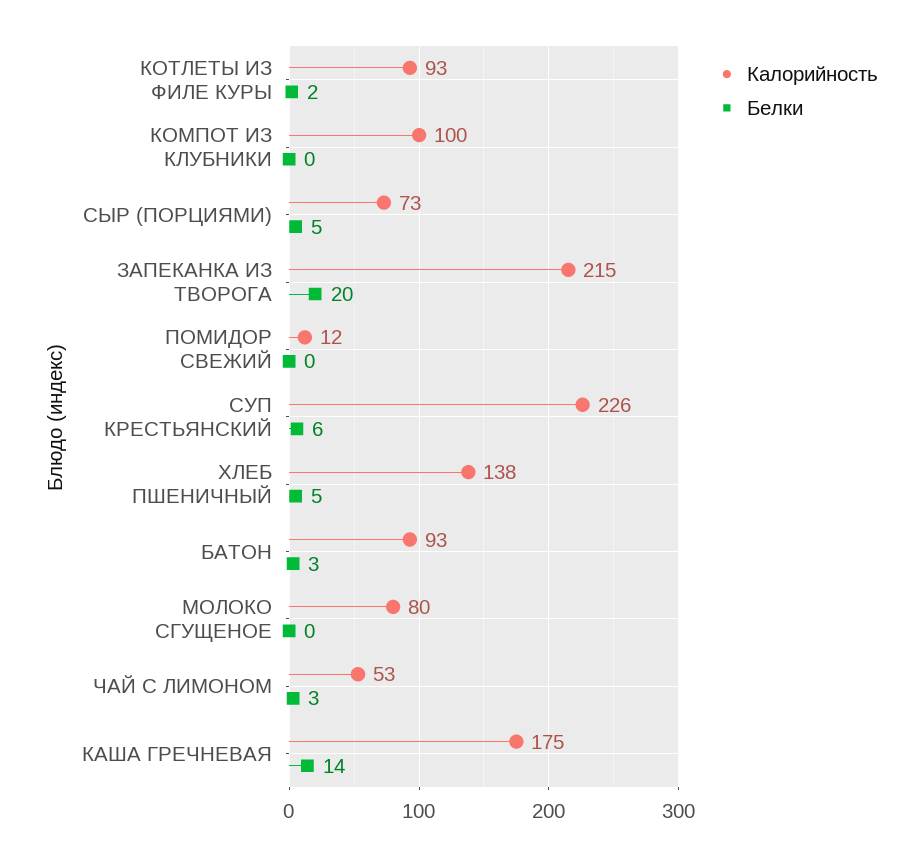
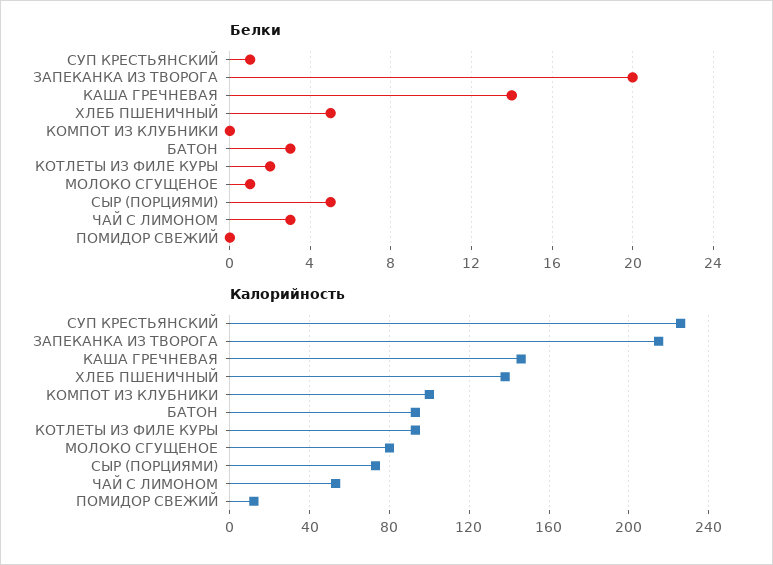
Белки, СУП КРЕСТЬЯНСКИЙ: 6 -> 1
Белки, МОЛОКО СГУЩЕНОЕ: 0 -> 1
Калорийность, КАША ГРЕЧНЕВАЯ: 175 -> 145

